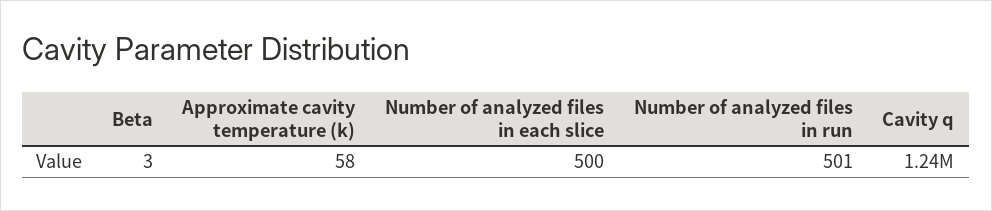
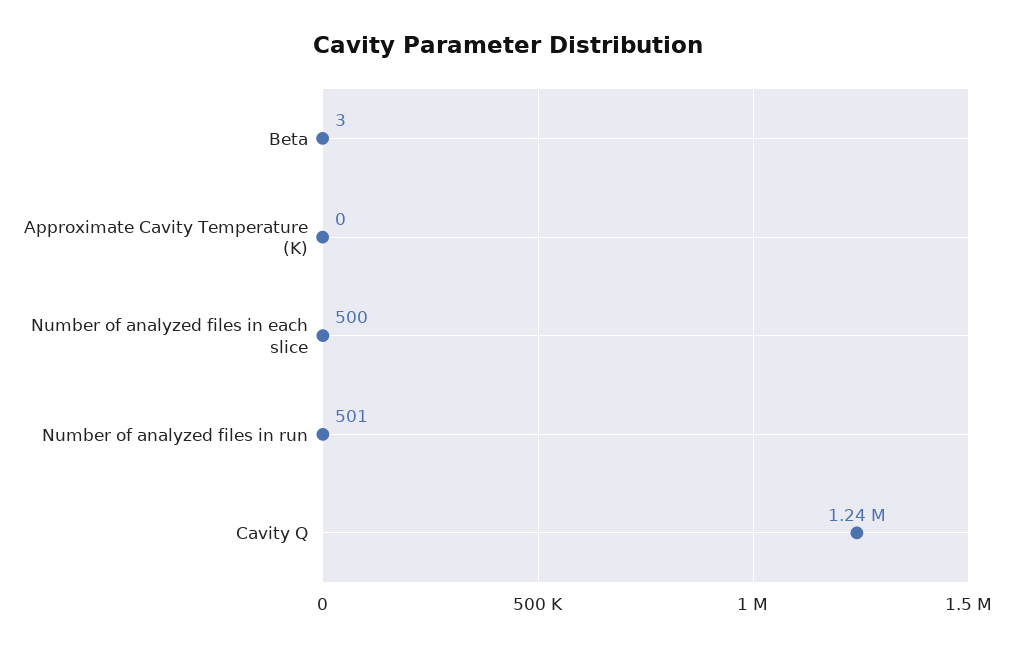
Approximate cavity temperature (k): 58 -> 0

